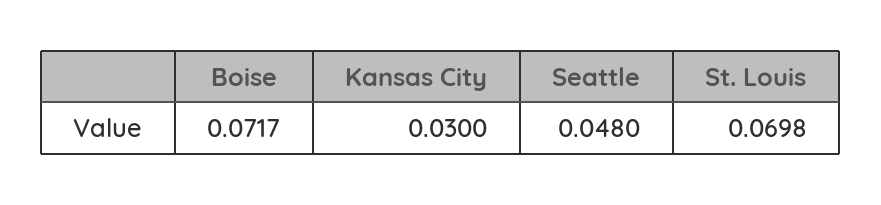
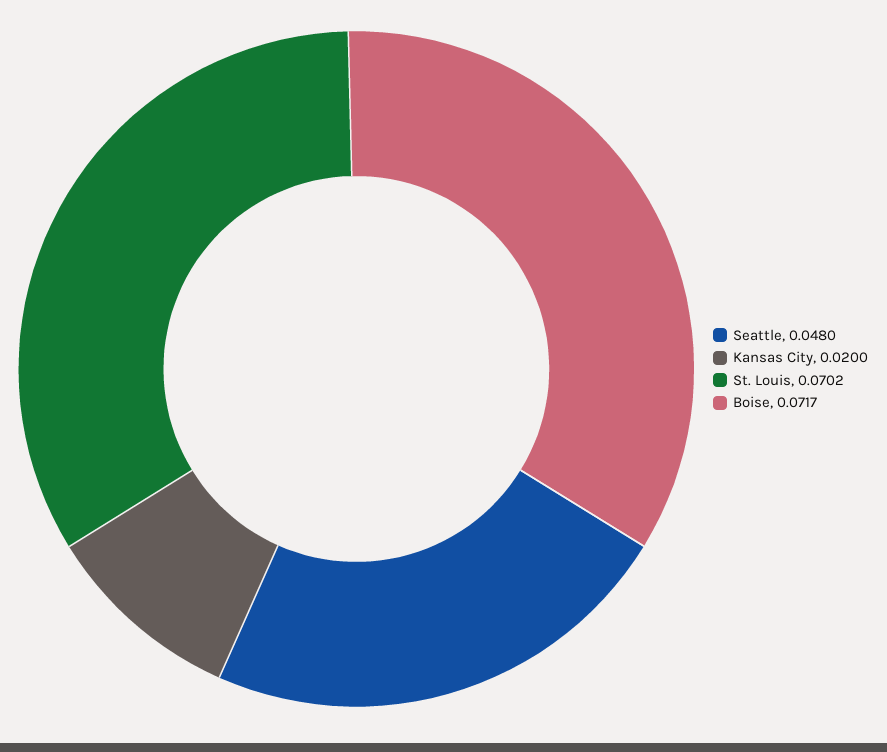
Kansas City: 0.03 -> 0.02
St. Louis: 0.0698 -> 0.0702

